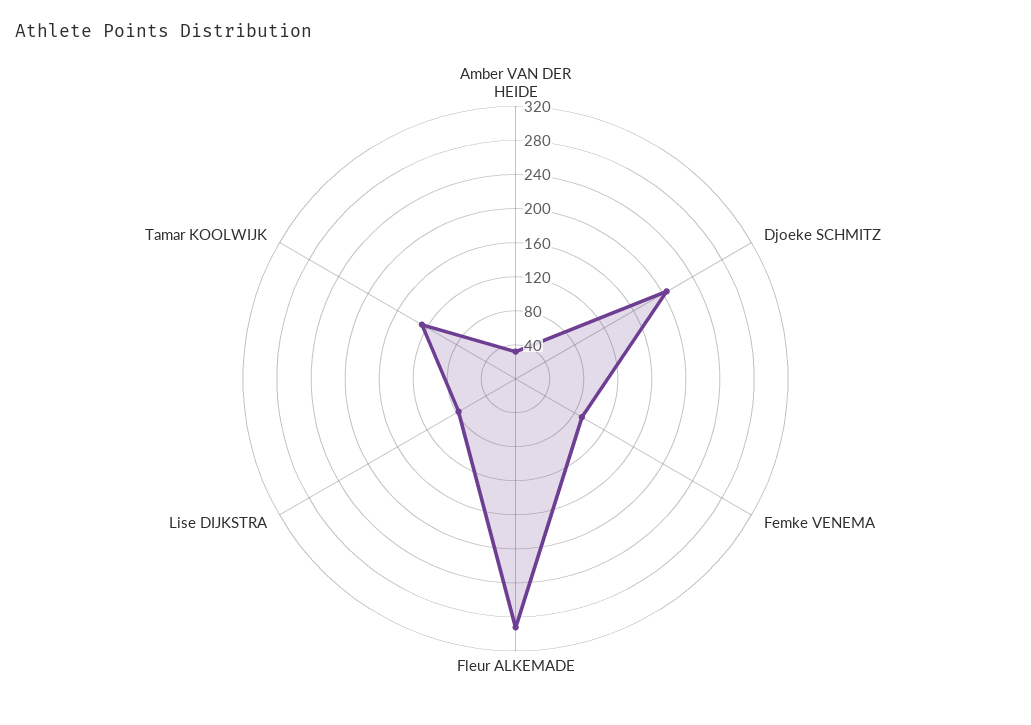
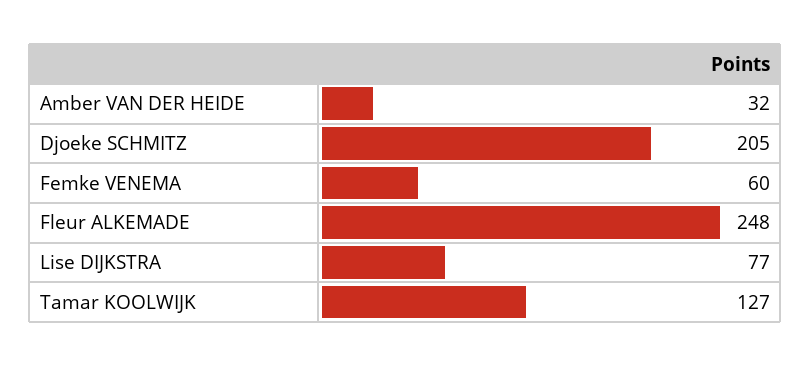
Femke VENEMA: 90 -> 60
Fleur ALKEMADE: 290 -> 248

